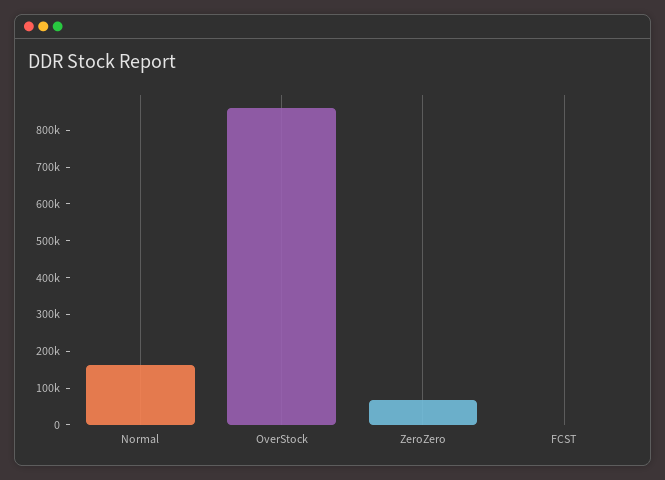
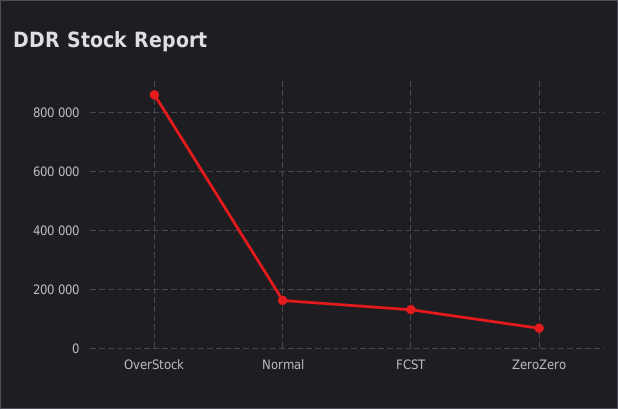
FCST: 0 -> 125000

